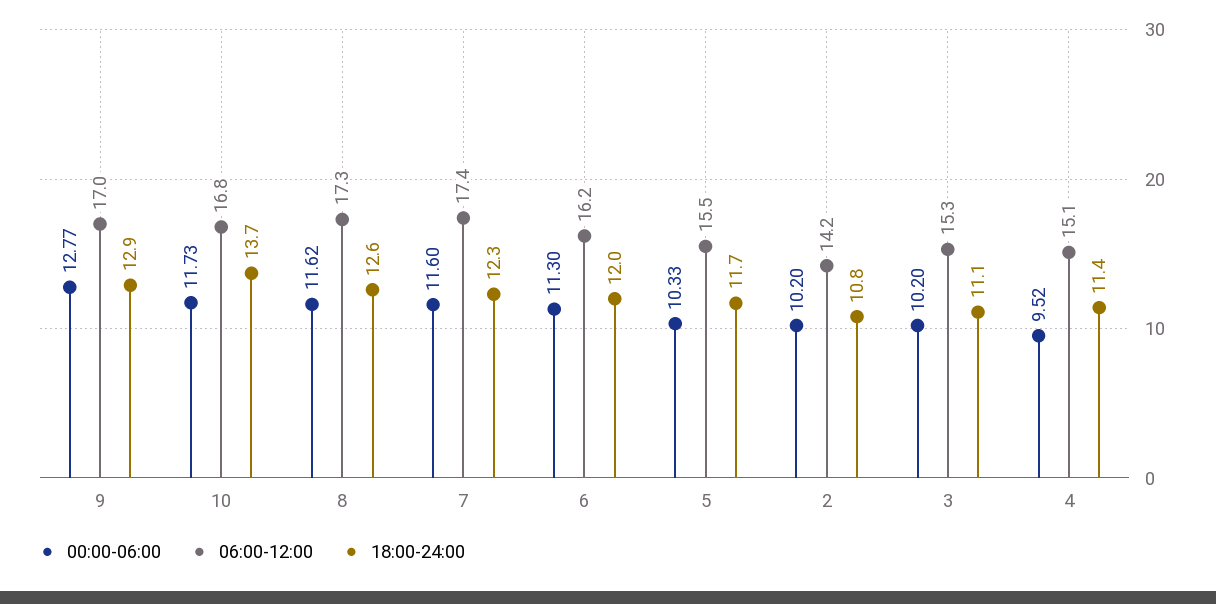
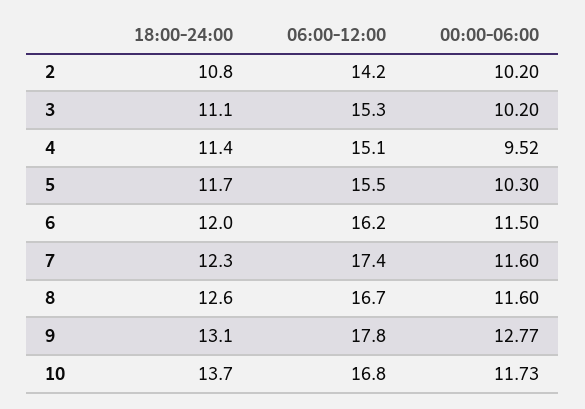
06:00-12:00, 9: 17 -> 17.8
18:00-24:00, 9: 12.9 -> 13.1
00:00-06:00, 8: 11.62 -> 11.6
06:00-12:00, 8: 17.3 -> 16.7
00:00-06:00, 6: 11.3 -> 11.5
00:00-06:00, 5: 10.33 -> 10.3

